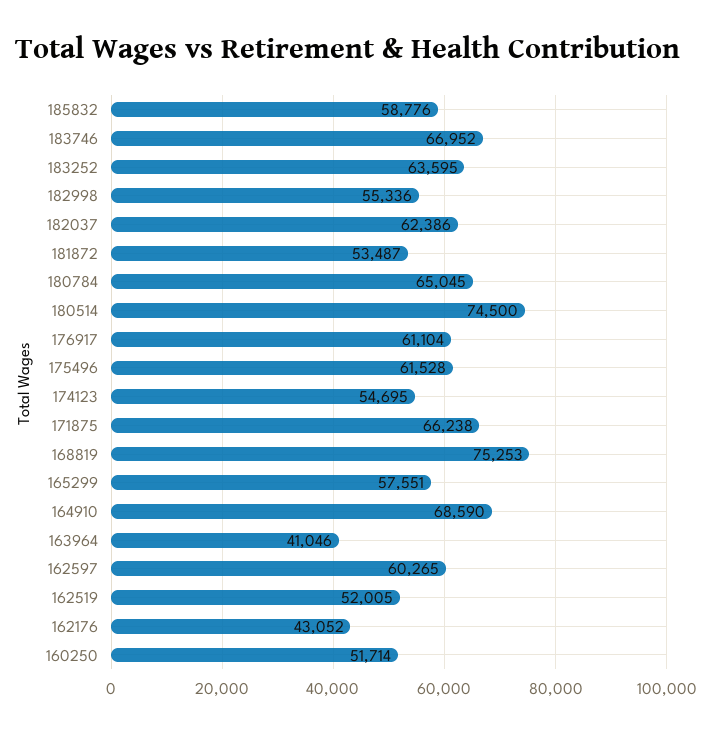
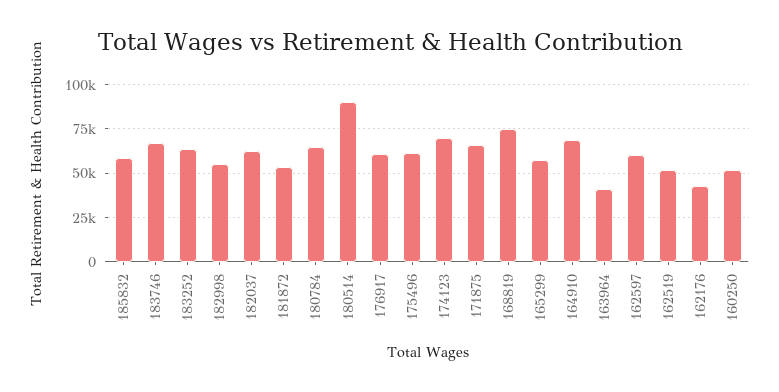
180514: 74500 -> 90000
174123: 54695 -> 70000

